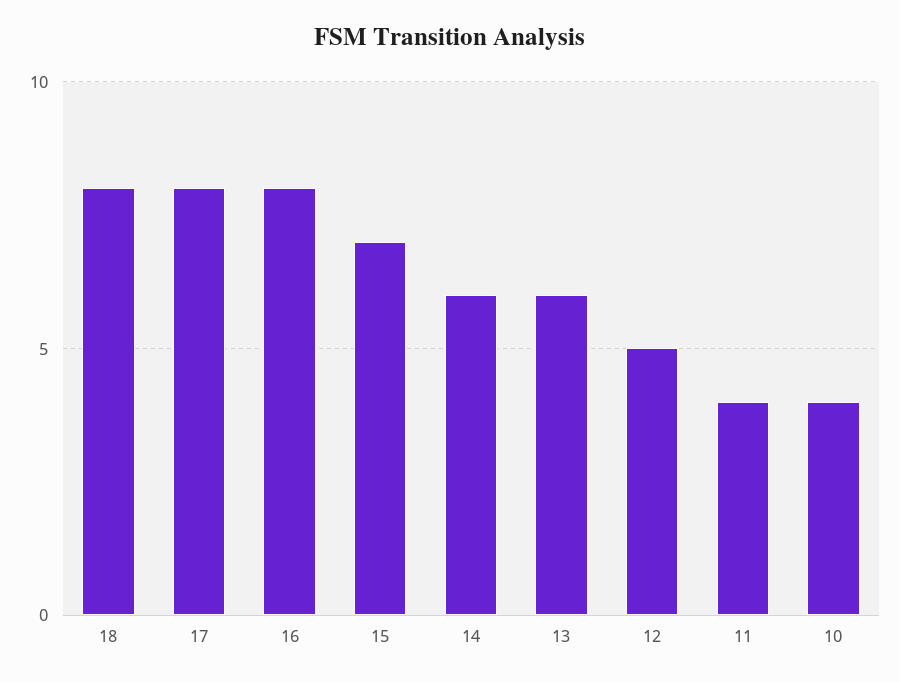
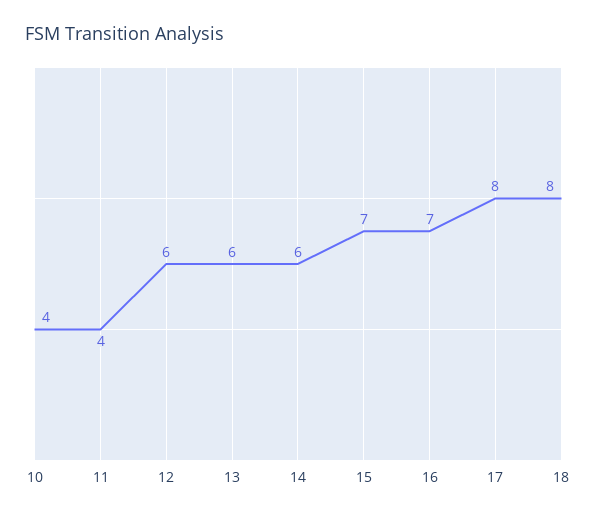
16: 8 -> 7
12: 5 -> 6

